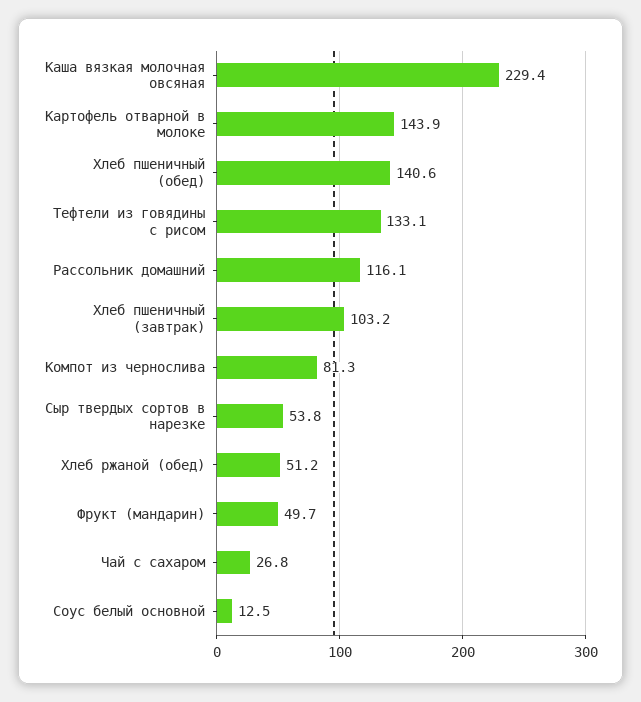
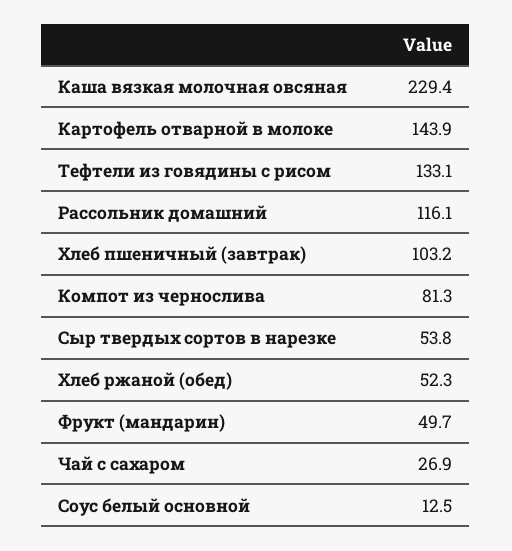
Хлеб пшеничный (обед): 140.6 -> none
Хлеб ржаной (обед): 51.2 -> 52.3
Чай с сахаром: 26.8 -> 26.9

